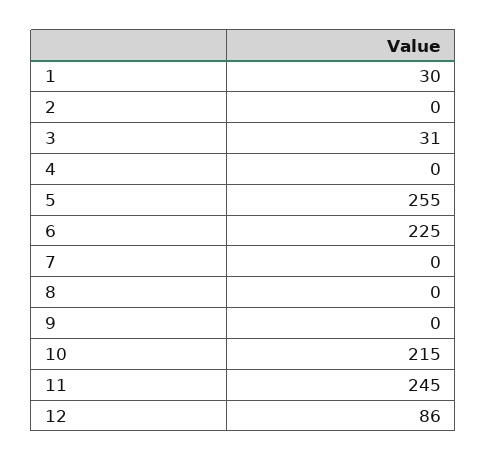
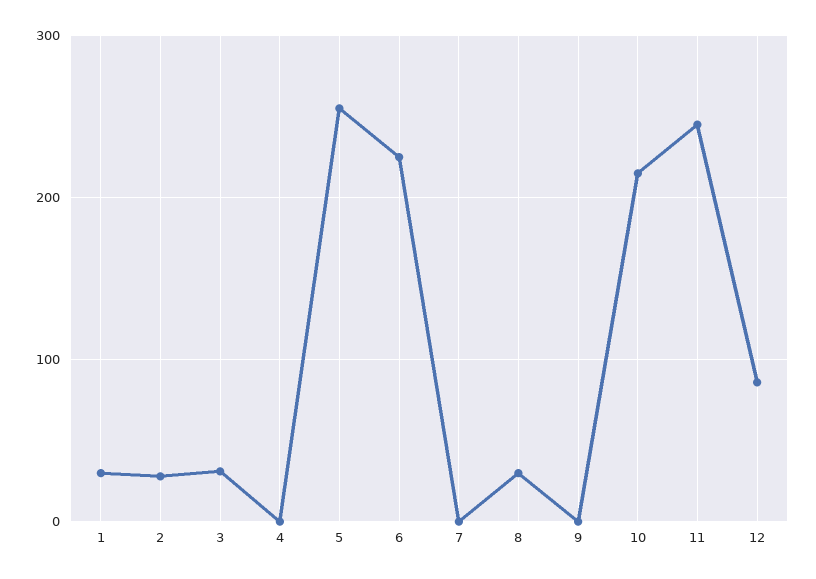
2: 0 -> 30
8: 0 -> 30

